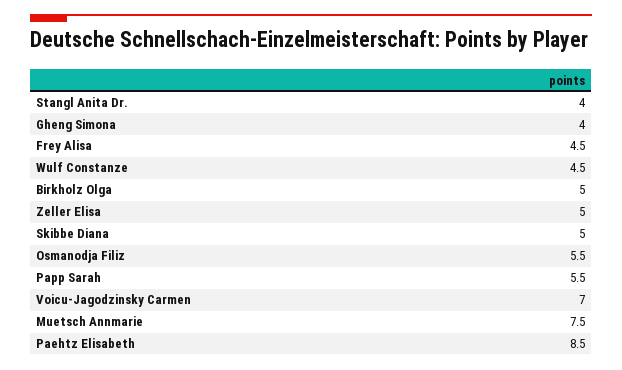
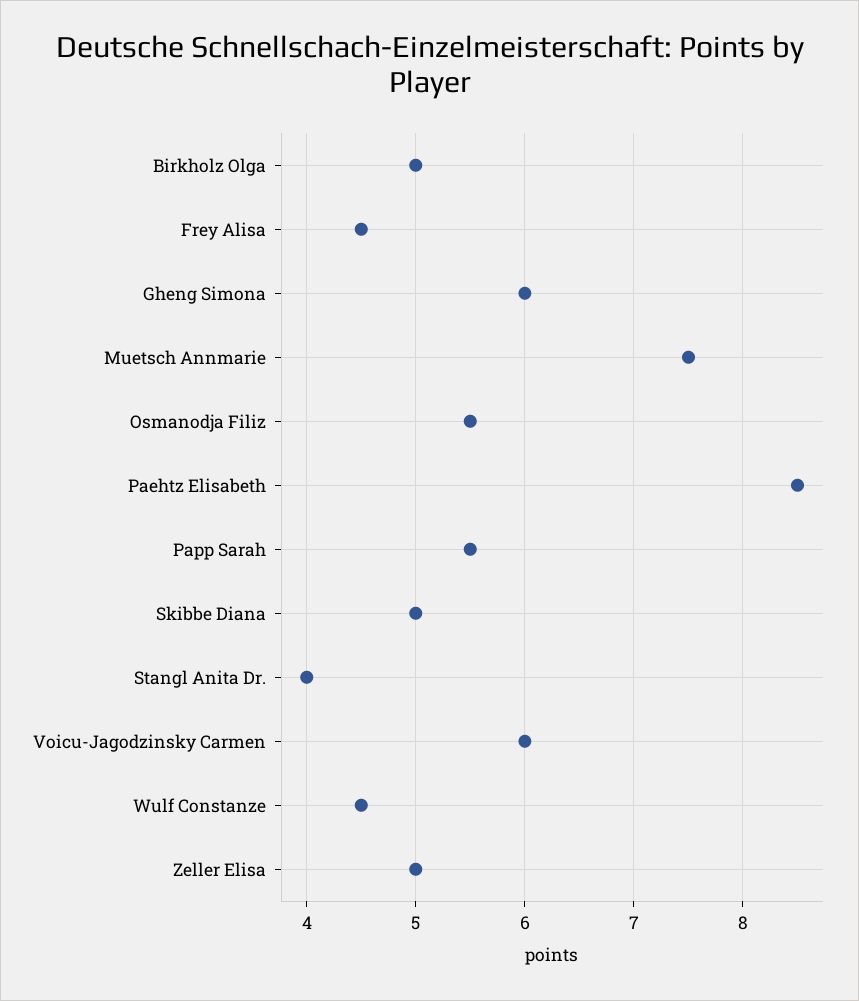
Gheng Simona: 4 -> 6
Voicu-Jagodzinsky Carmen: 7 -> 6

